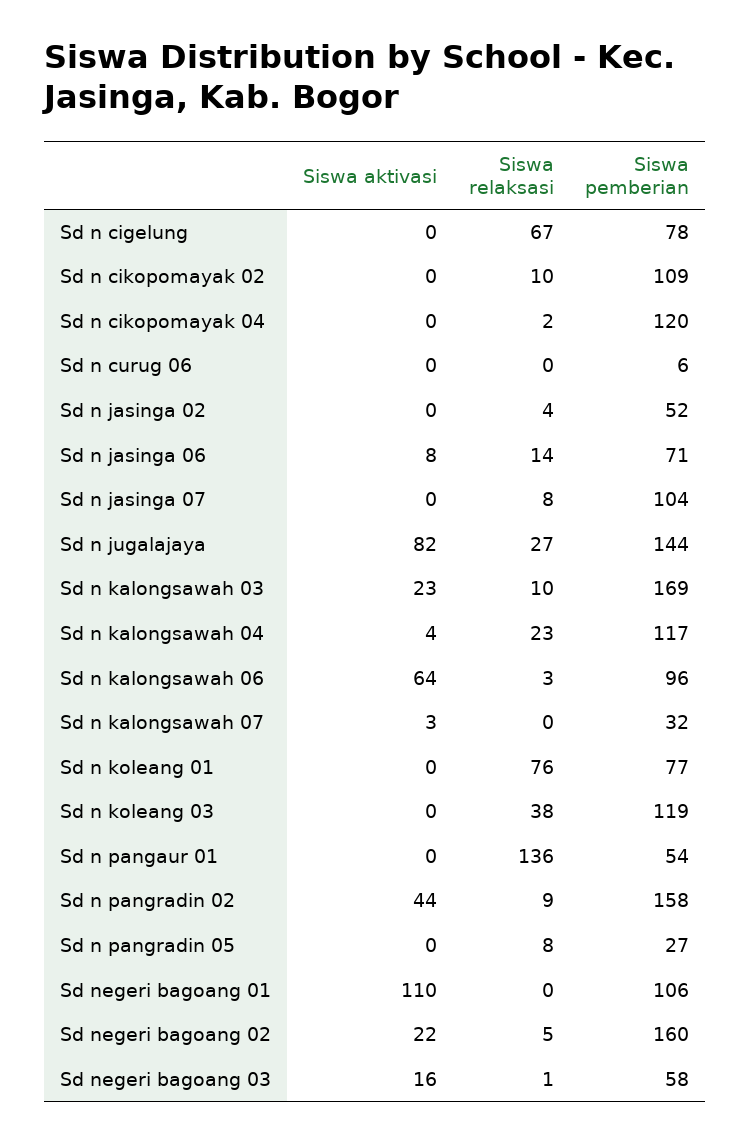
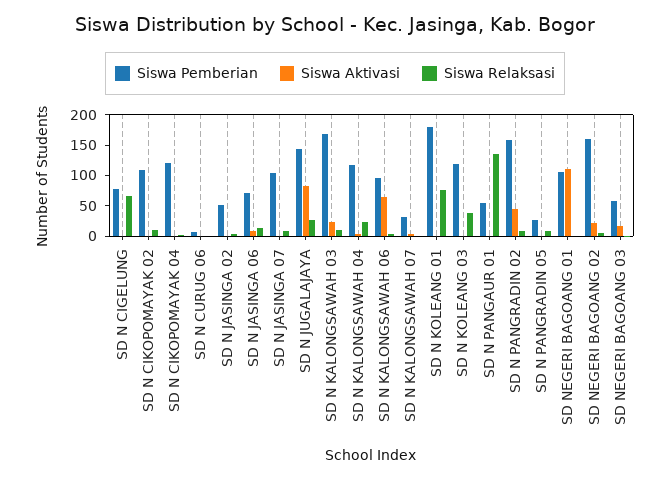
Siswa pemberian, Sd n koleang 01: 77 -> 175

